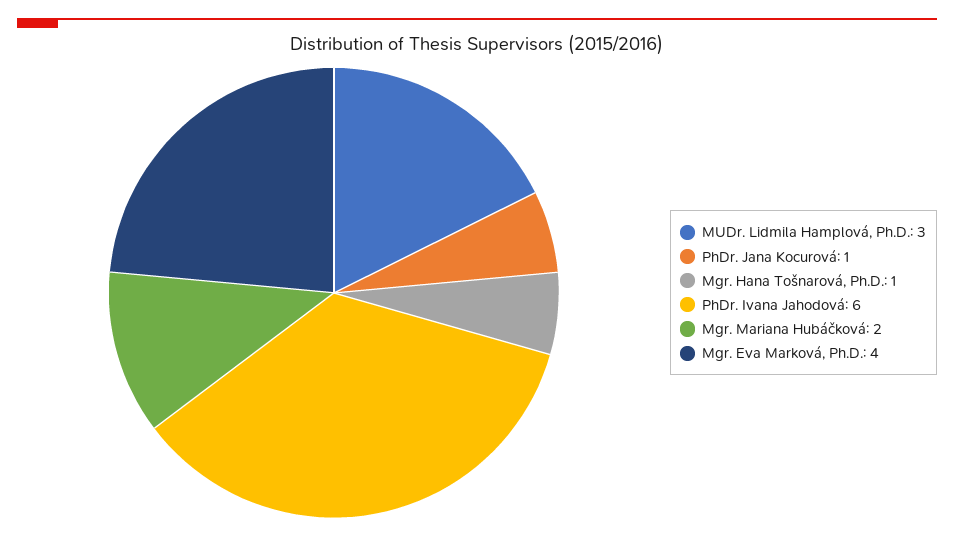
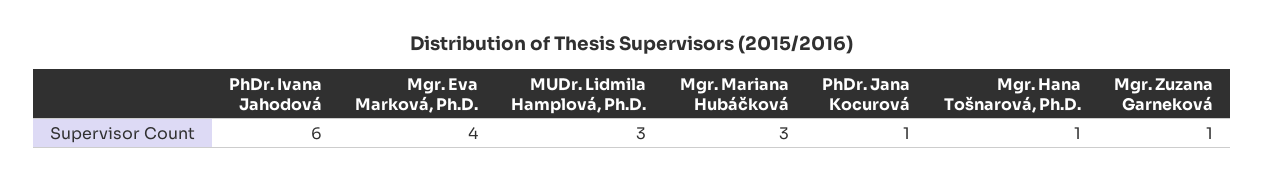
Mgr. Mariana Hubáčková: 2 -> 3
Mgr. Zuzana Garneková: none -> 1

